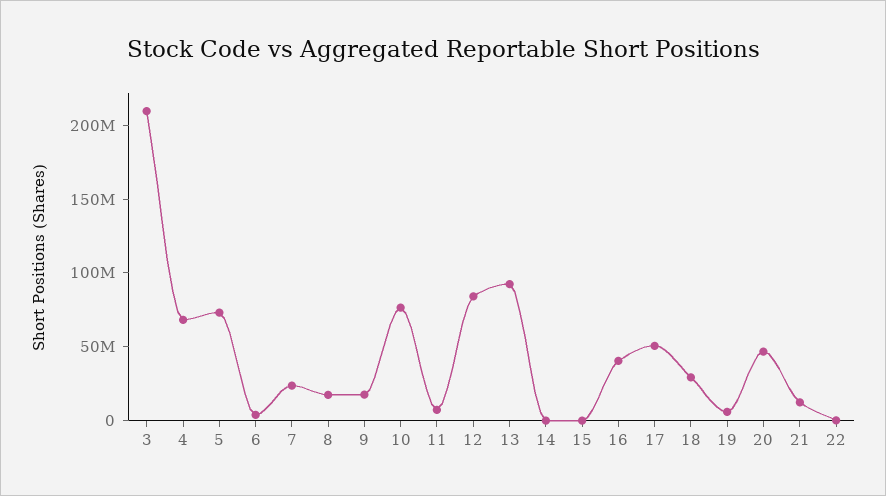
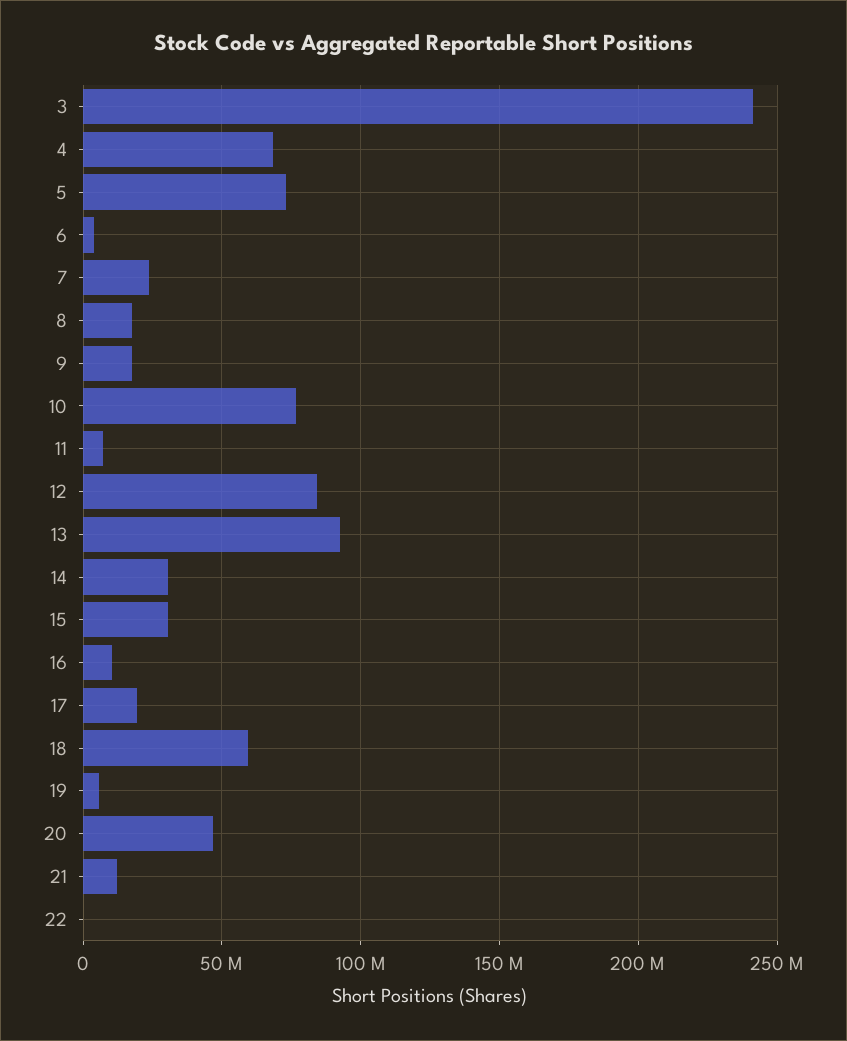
3: 210000000 -> 240000000
14: 0 -> 30000000
15: 0 -> 30000000
16: 40000000 -> 10000000
17: 50000000 -> 20000000
18: 30000000 -> 60000000

